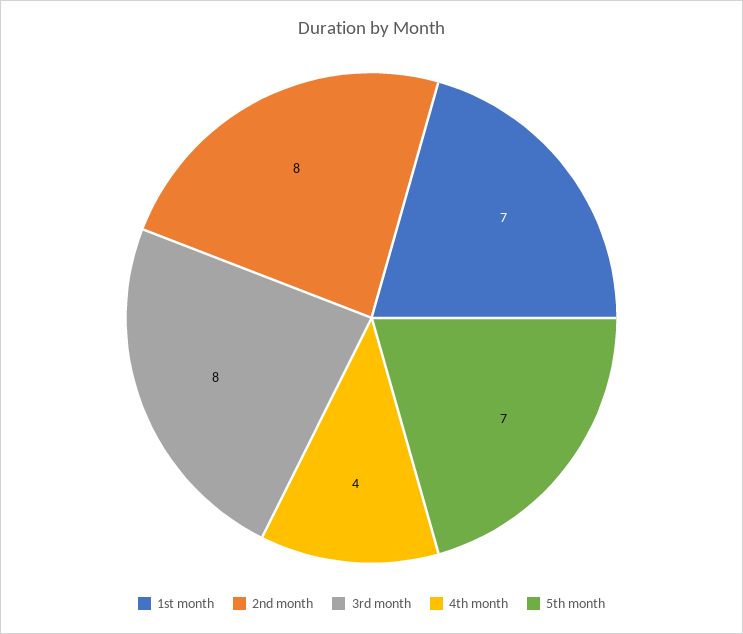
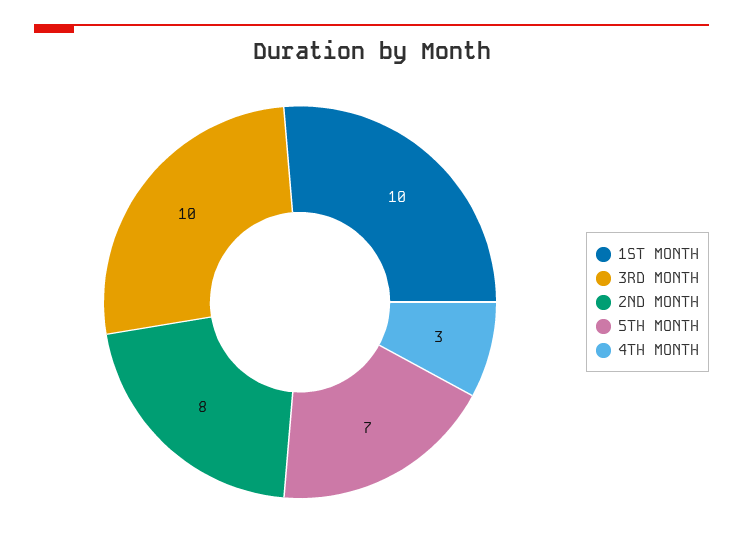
1st month: 7 -> 10
3rd month: 8 -> 10
4th month: 4 -> 3

